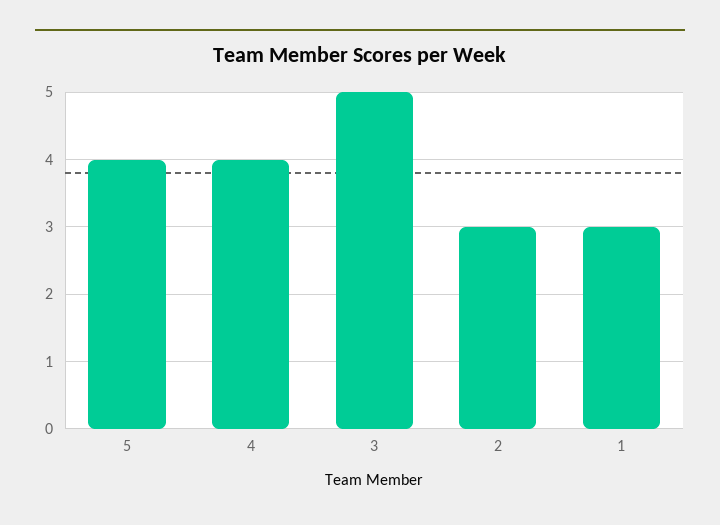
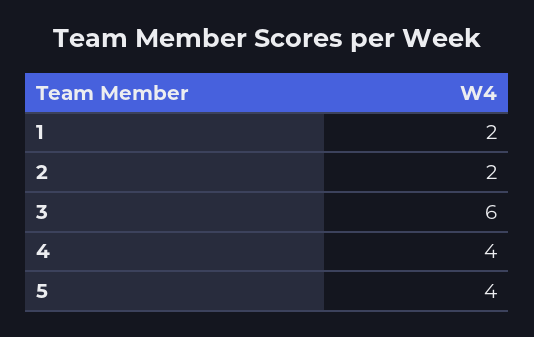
3: 5 -> 6
2: 3 -> 2
1: 3 -> 2

